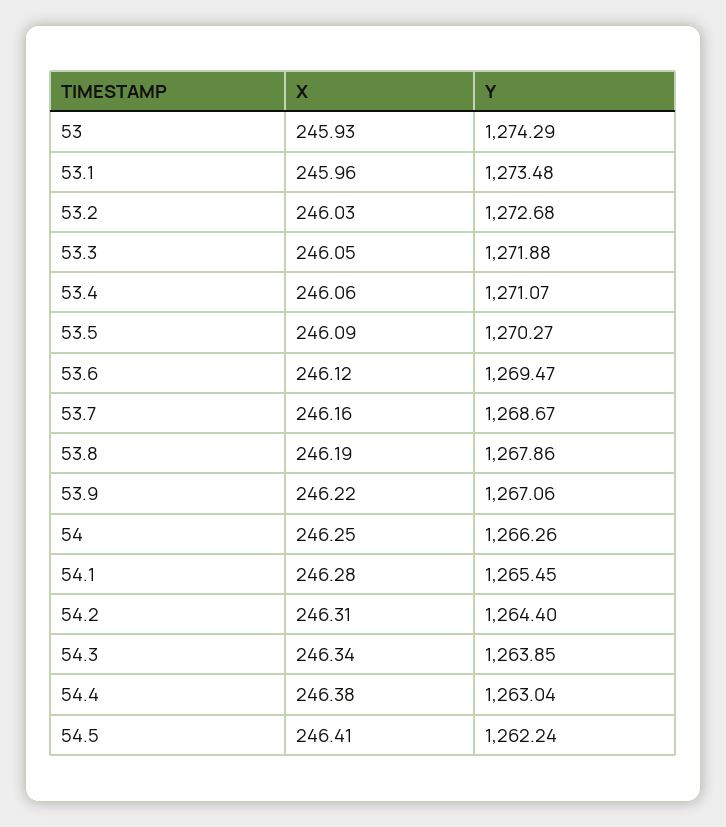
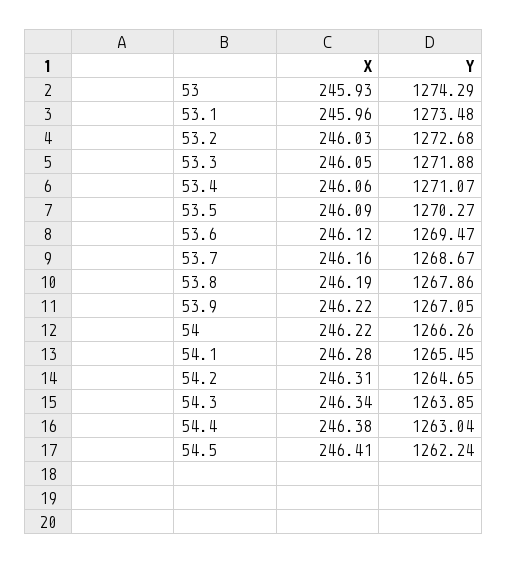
Y, 53.9: 1267.06 -> 1267.05
X, 54: 246.25 -> 246.22
Y, 54.2: 1264.4 -> 1264.65

